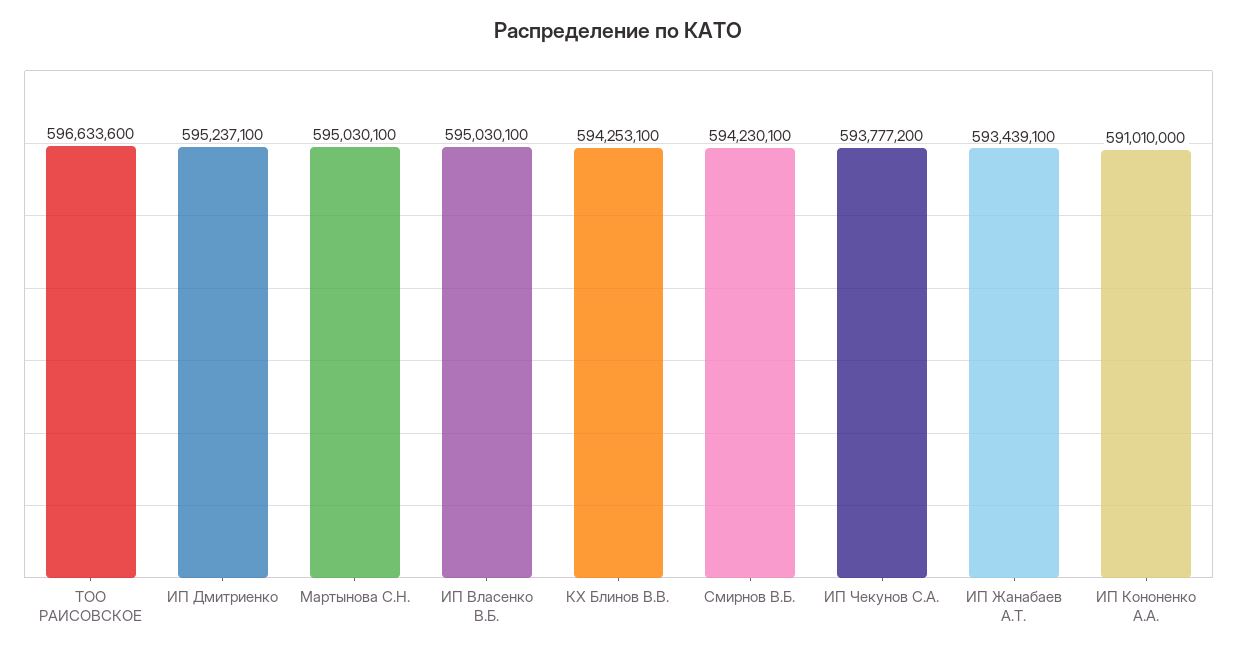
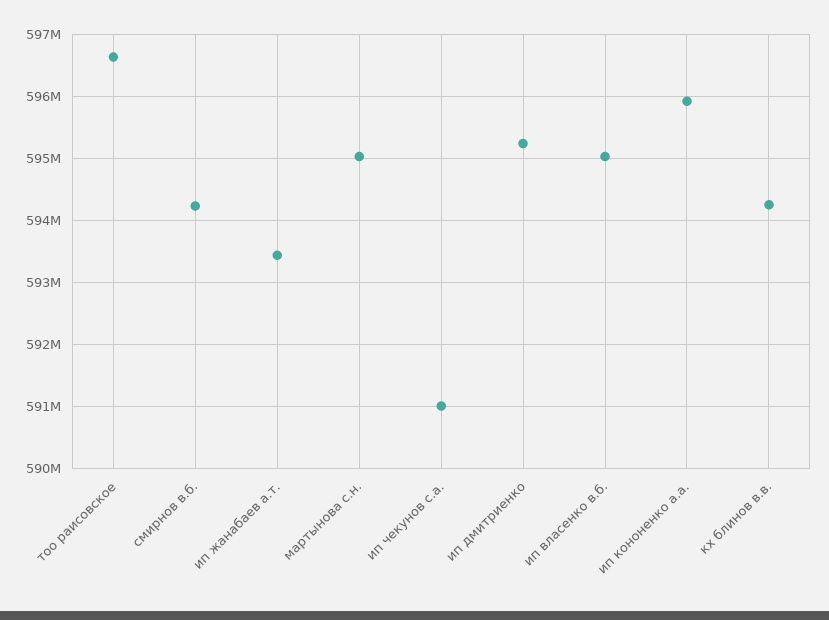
ИП Чекунов С.А.: 593777200 -> 591000000
ИП Кононенко А.А.: 591010000 -> 595900000

